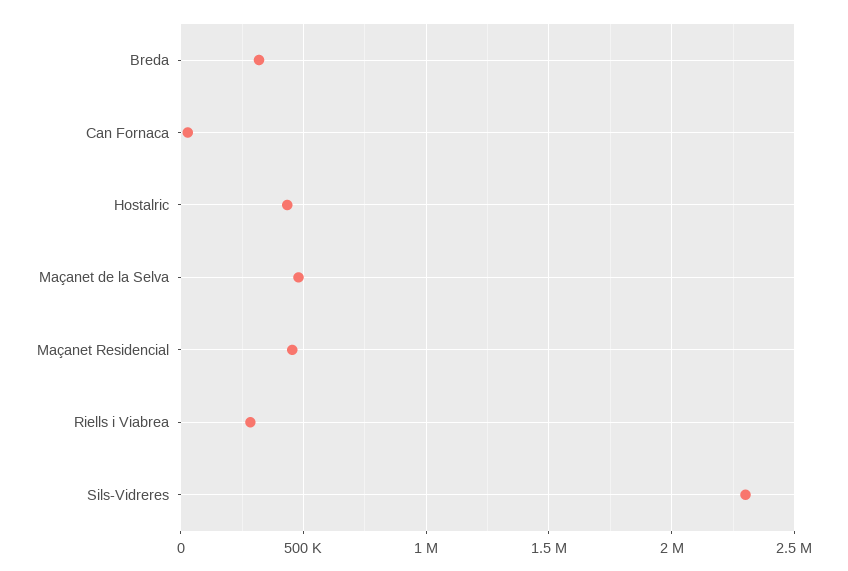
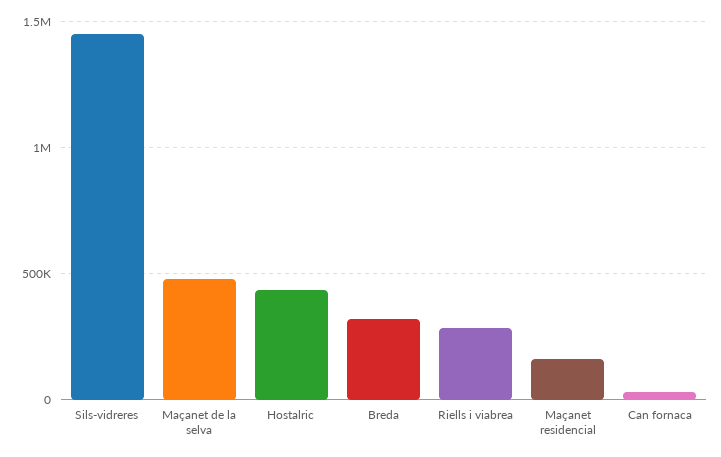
Maçanet Residencial: 450000 -> 150000
Sils-Vidreres: 2300000 -> 1450000

